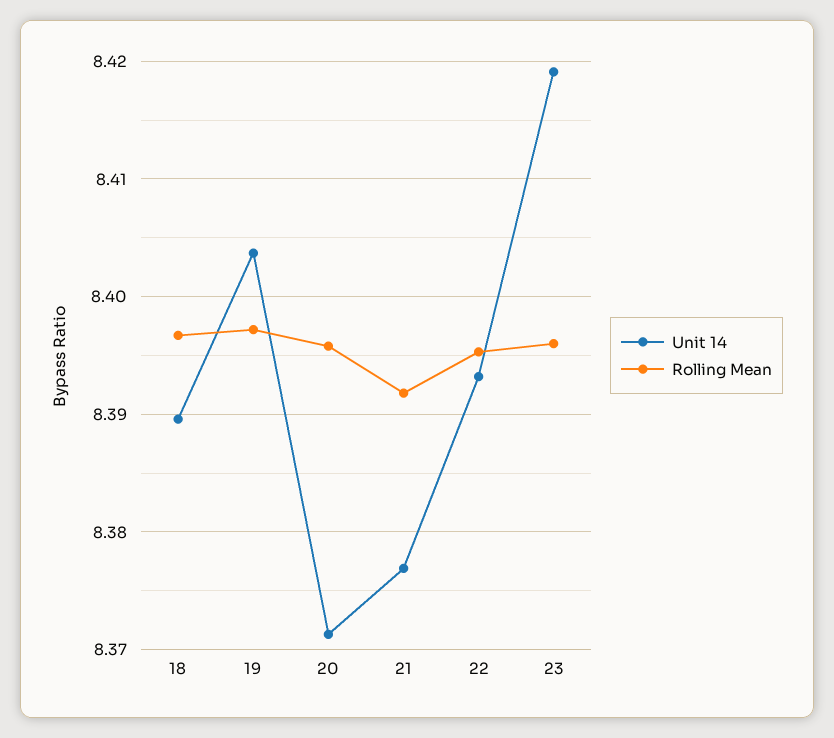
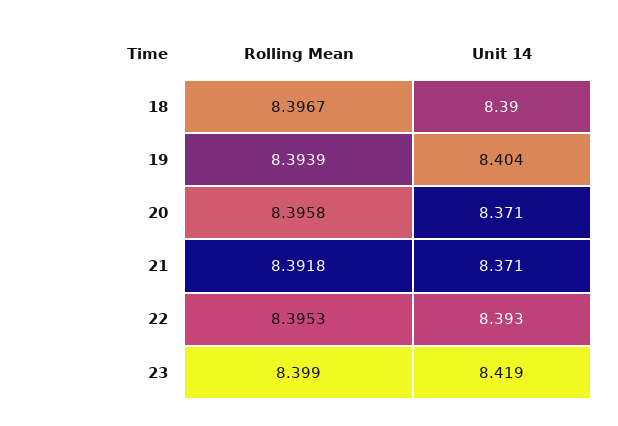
Rolling Mean, 19: 8.397 -> 8.3939
Unit 14, 21: 8.377 -> 8.371
Rolling Mean, 23: 8.396 -> 8.399

